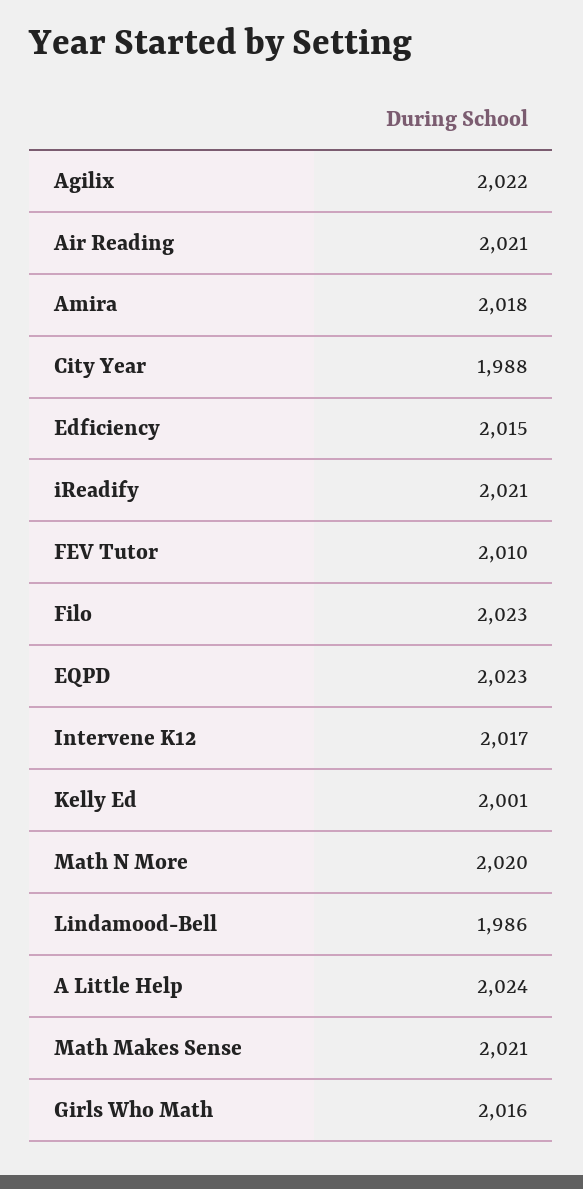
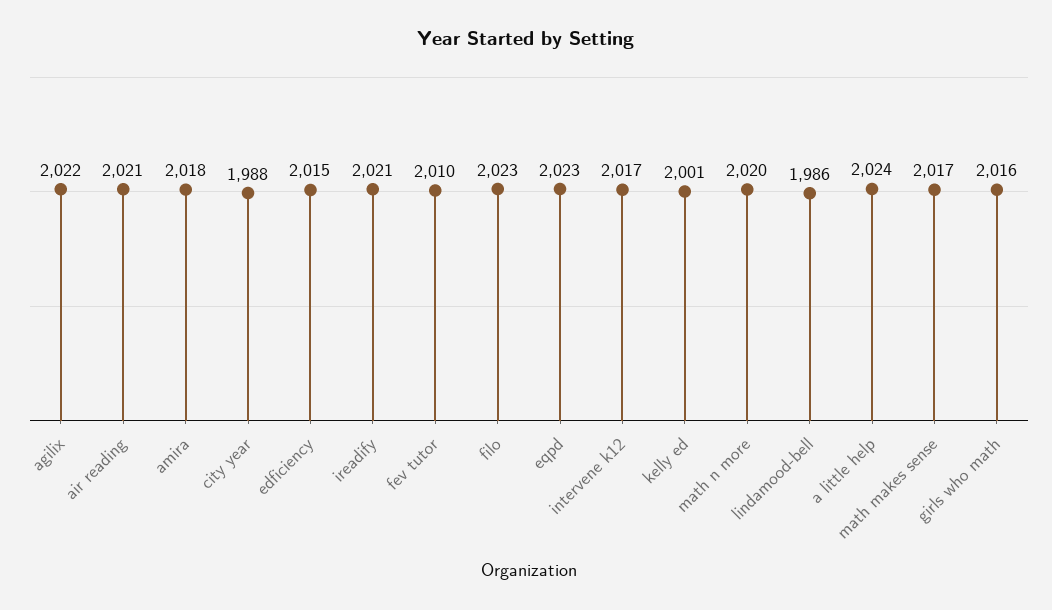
Math Makes Sense: 2021 -> 2017

